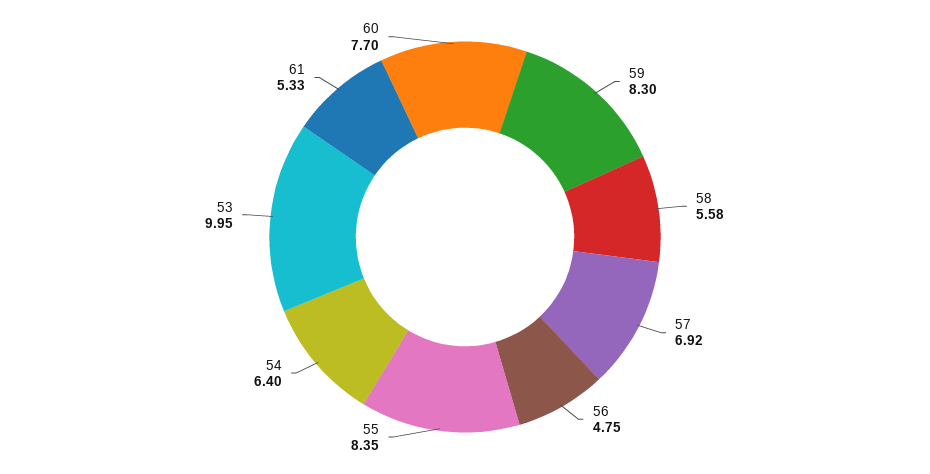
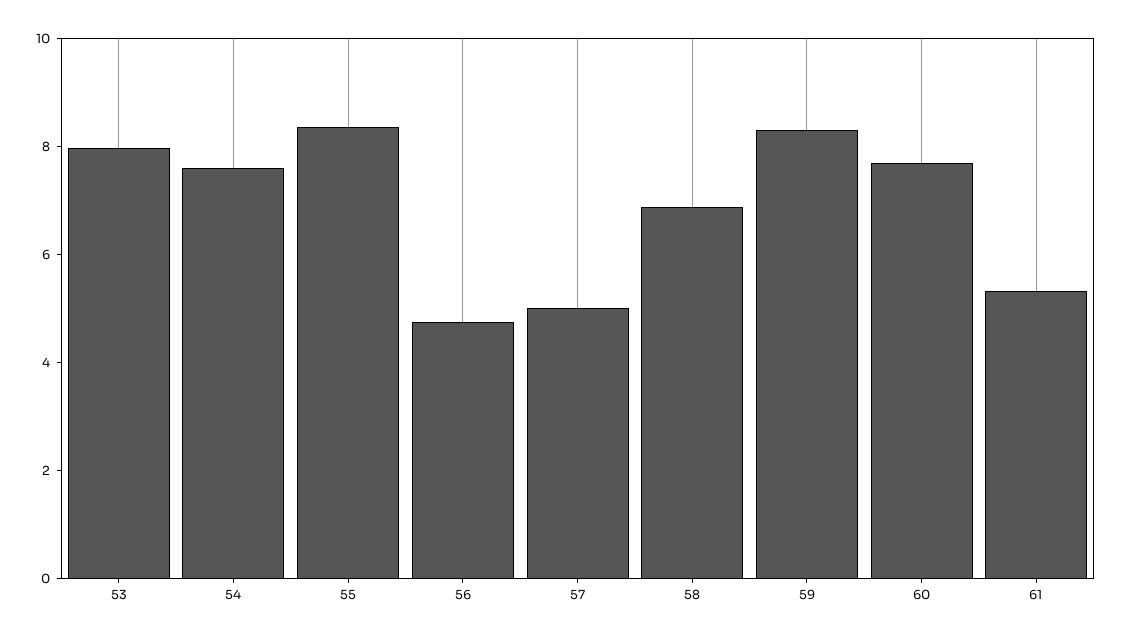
58: 5.58 -> 7
57: 6.92 -> 5
54: 6.4 -> 7.5
53: 9.95 -> 8

